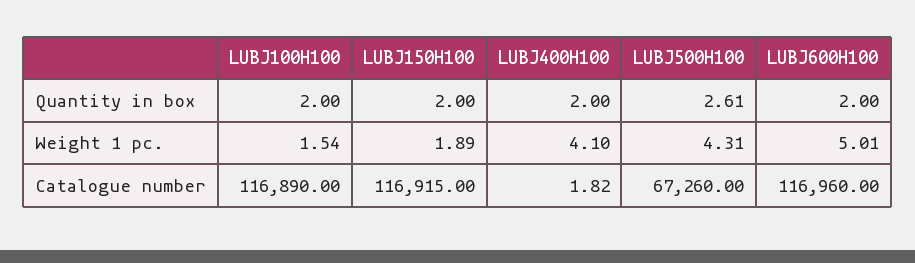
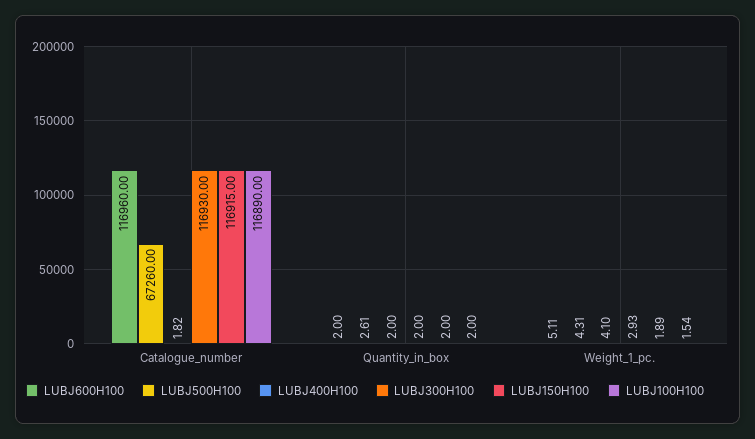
LUBJ600H100, Weight 1 pc.: 5.01 -> 5.11
LUBJ300H100, Catalogue number: none -> 116930
LUBJ300H100, Quantity in box: none -> 2
LUBJ300H100, Weight 1 pc.: none -> 2.93

